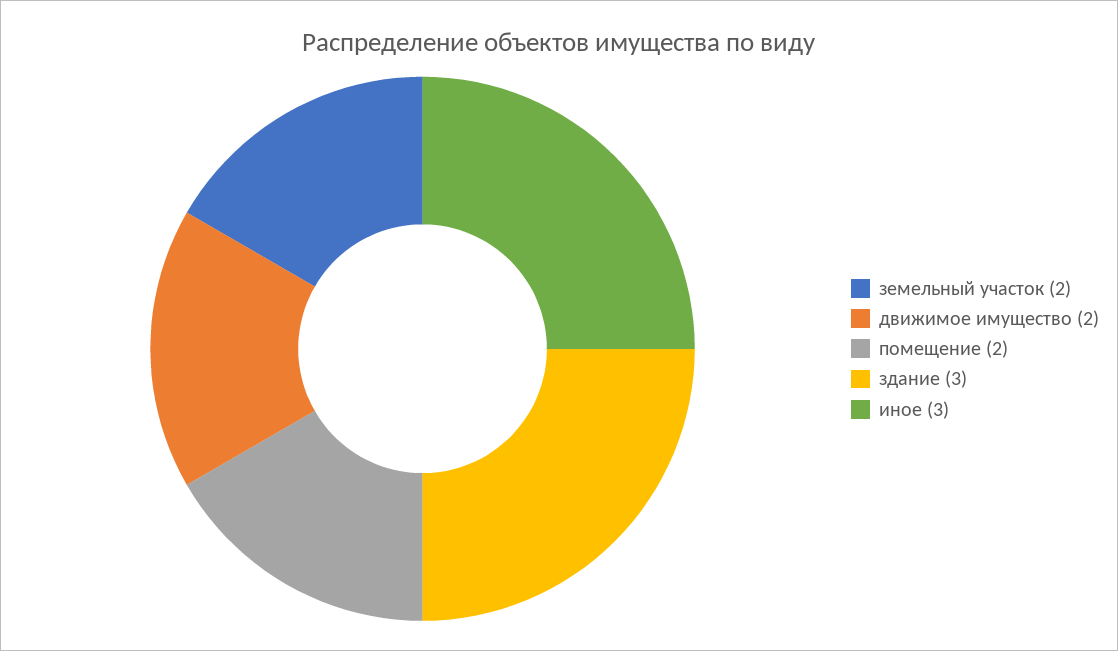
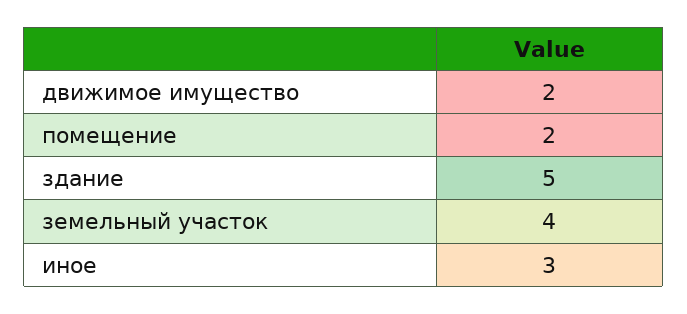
земельный участок: 2 -> 4
здание: 3 -> 5

